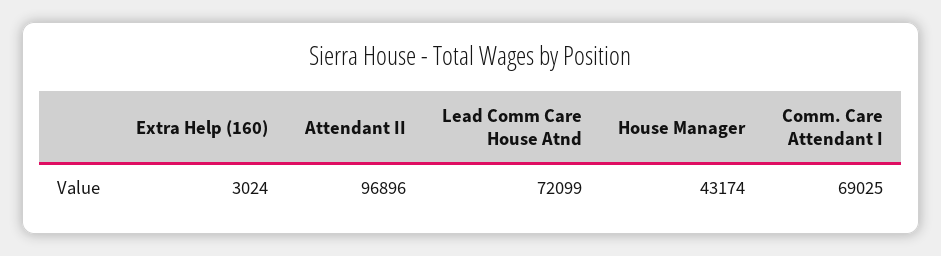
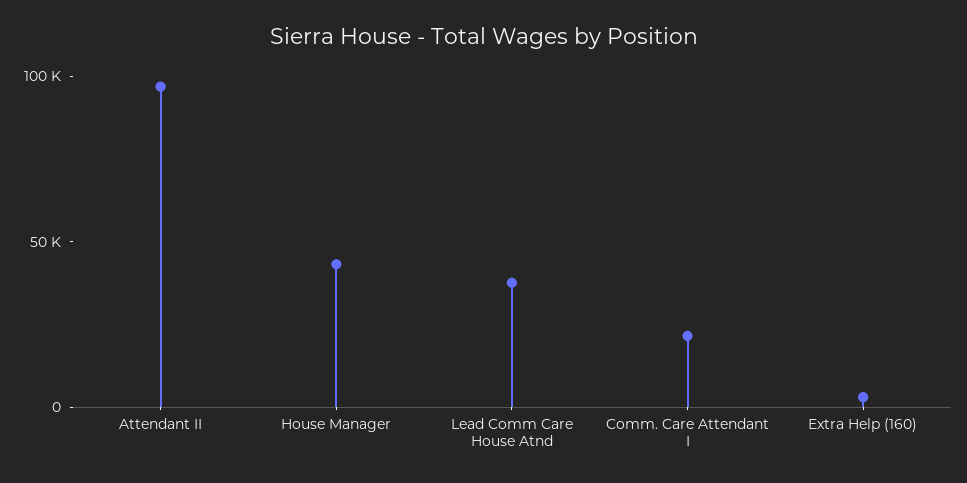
Lead Comm Care House Atnd: 72099 -> 40000
Comm. Care Attendant I: 69025 -> 20000

